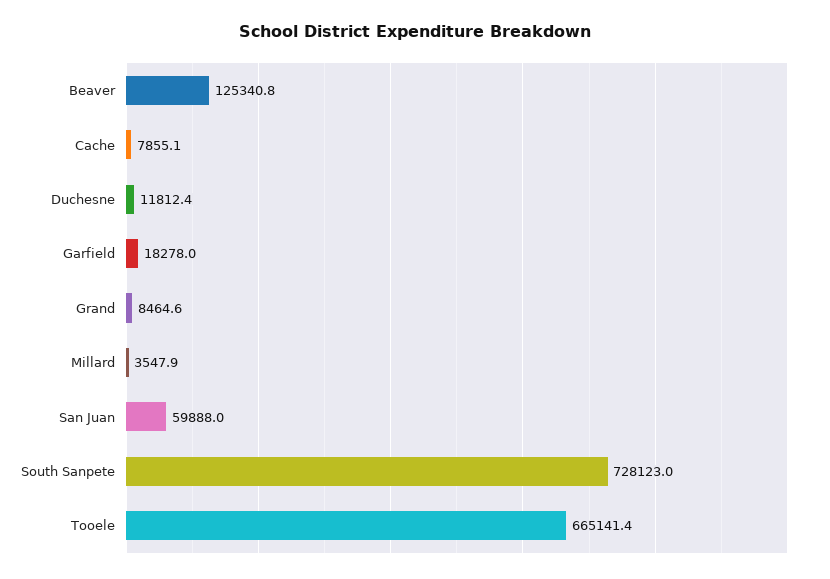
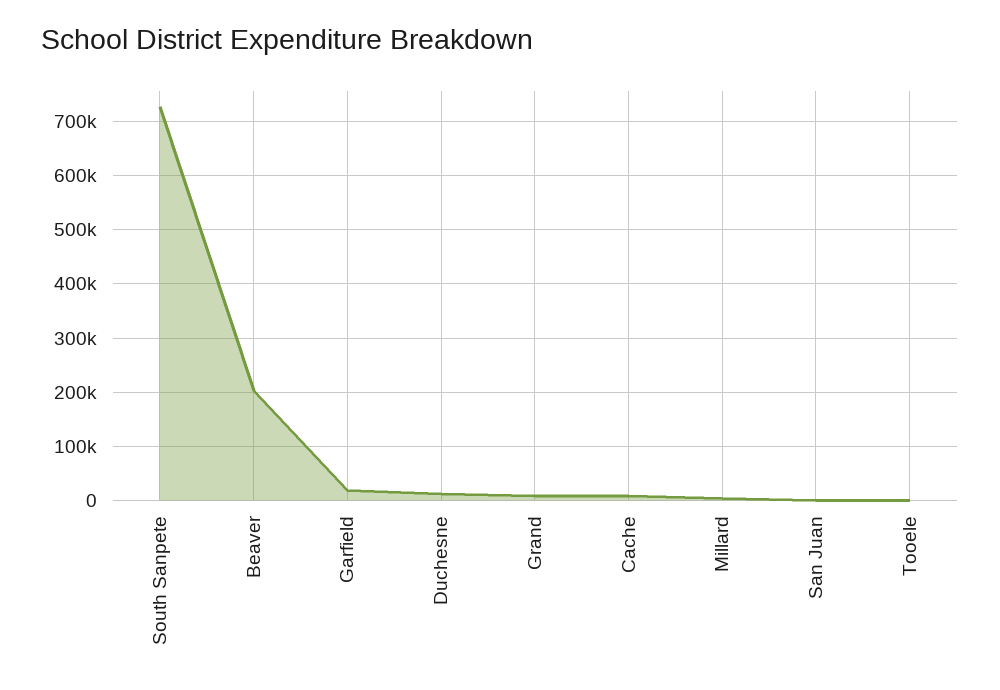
Beaver: 125340.8 -> 200000
San Juan: 59888 -> 0
Tooele: 665141.4 -> 0

